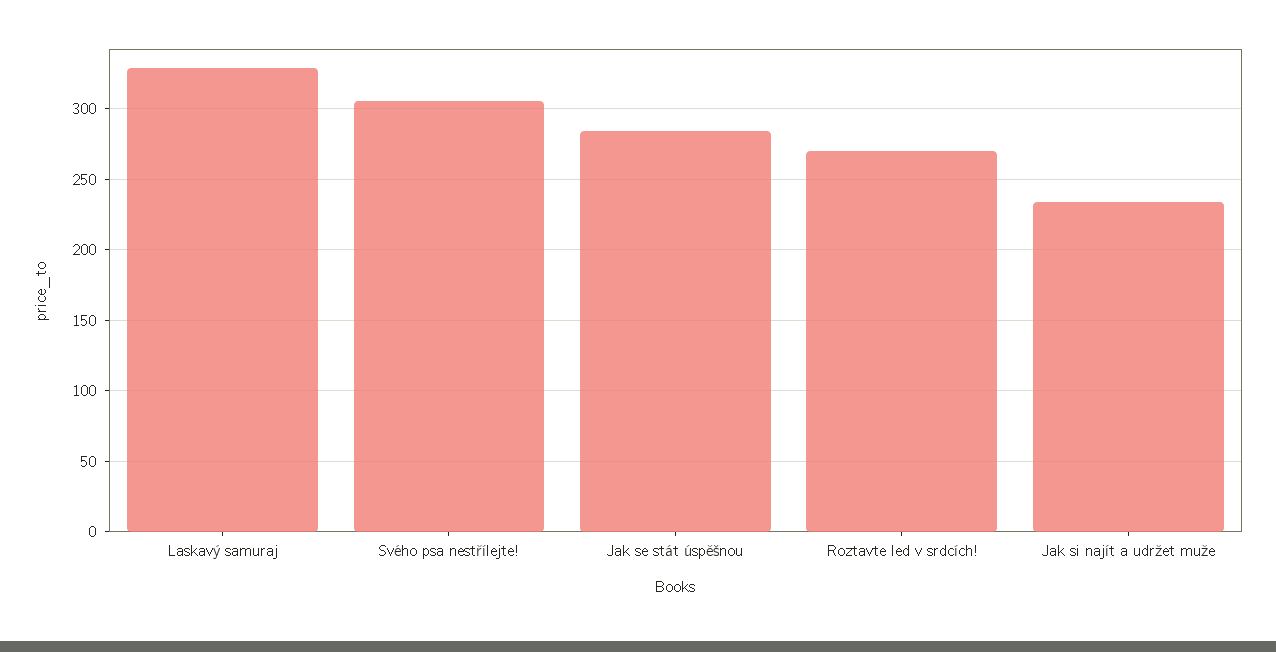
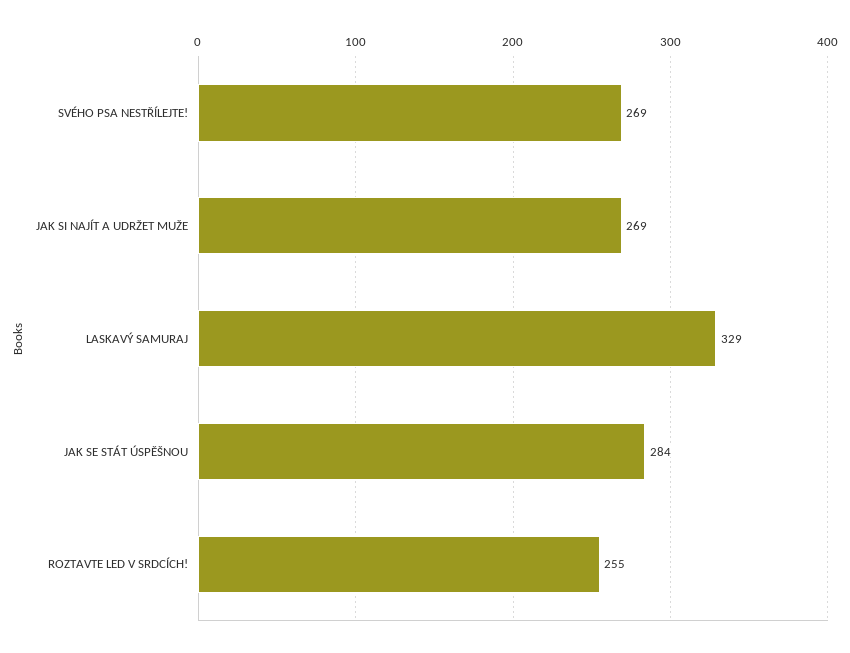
Svého psa nestřílejte!: 305 -> 269
Roztavte led v srdcích!: 270 -> 255
Jak si najít a udržet muže: 235 -> 269

